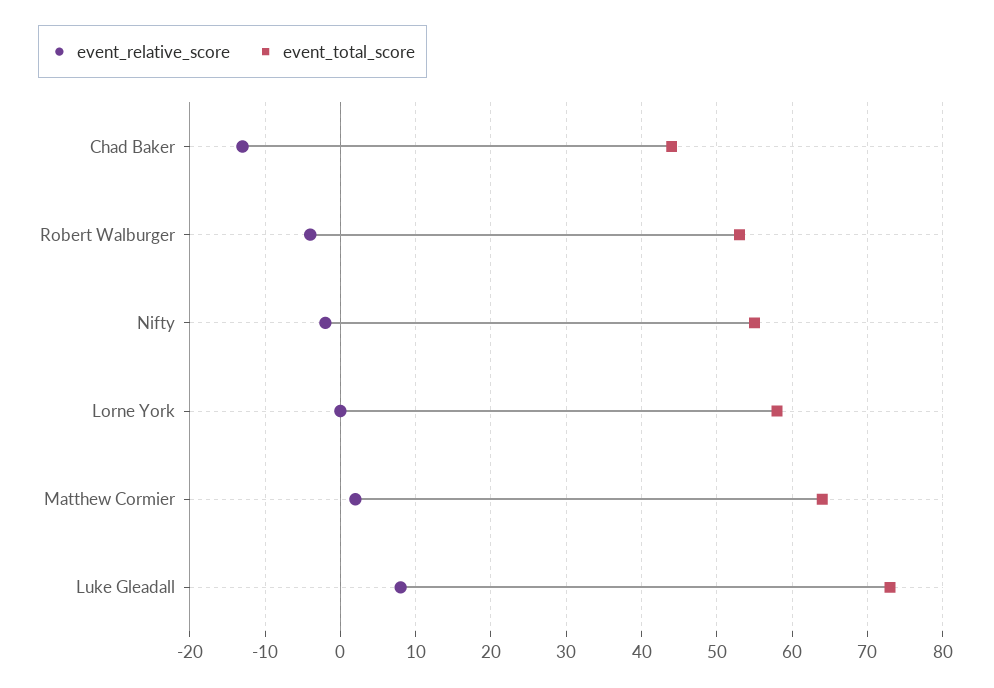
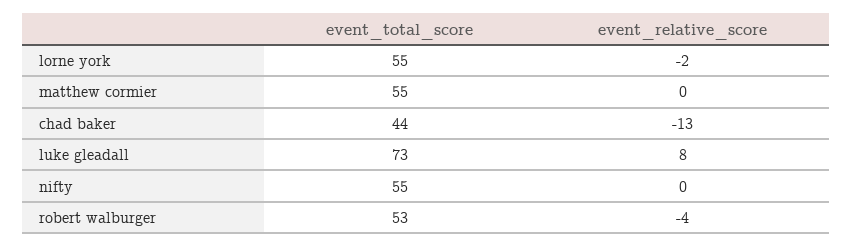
event_relative_score, Nifty: -2 -> 0
event_relative_score, Lorne York: 0 -> -2
event_total_score, Lorne York: 58 -> 55
event_relative_score, Matthew Cormier: 2 -> 0
event_total_score, Matthew Cormier: 64 -> 55

